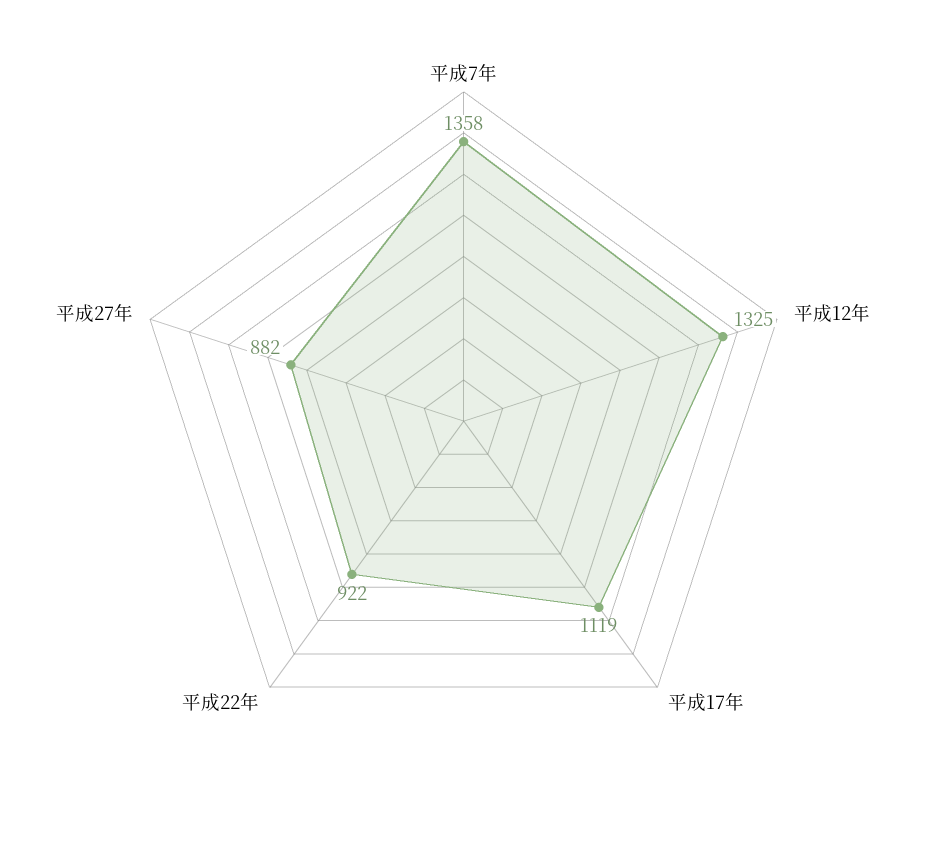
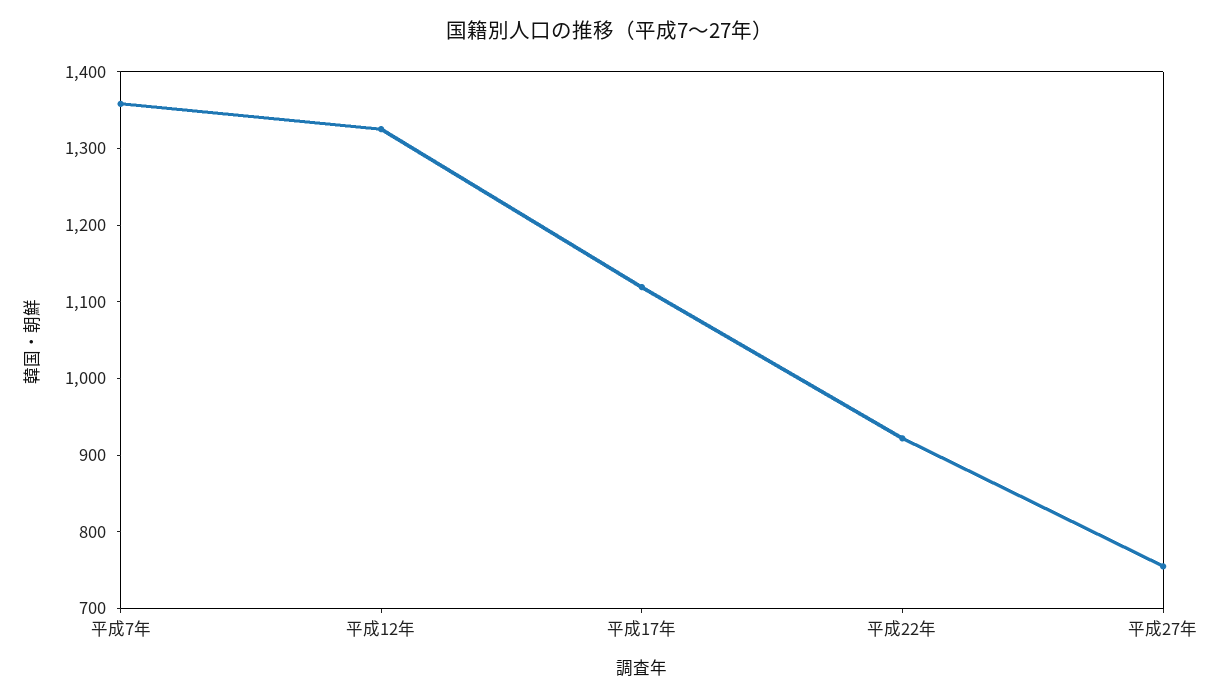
平成27年: 882 -> 760

